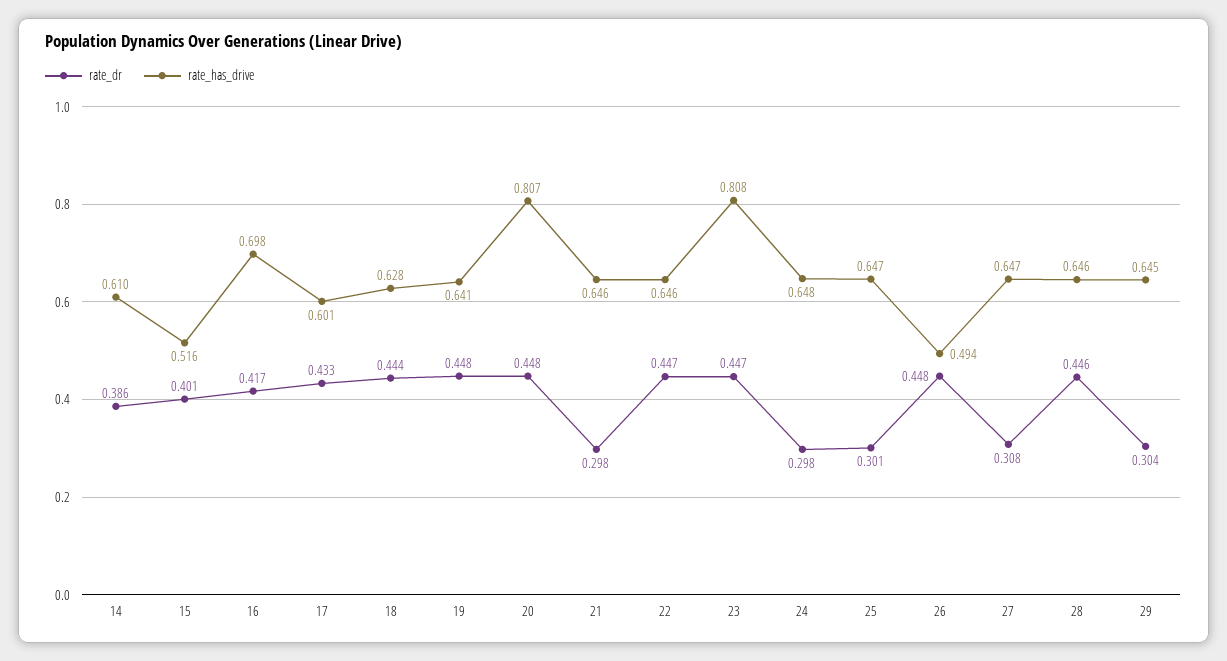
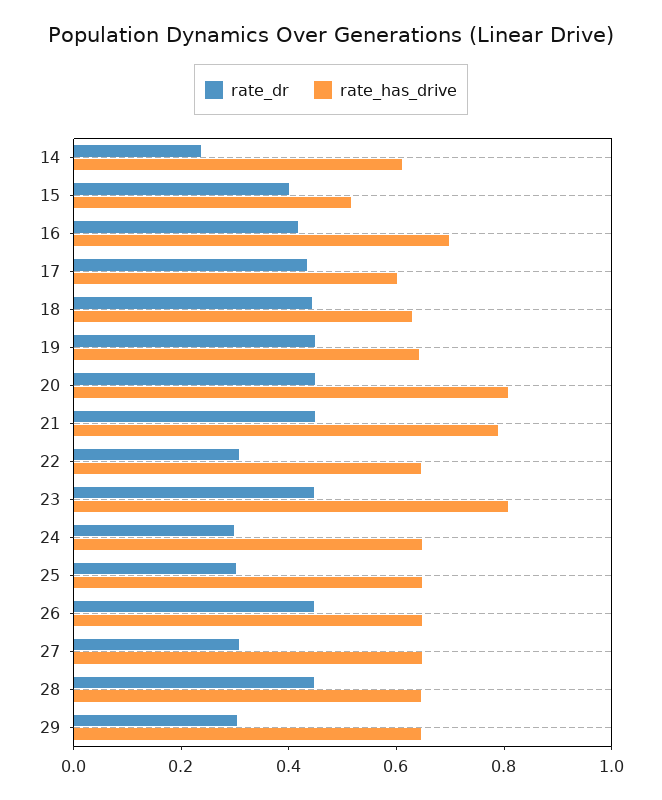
rate_dr, 14: 0.386 -> 0.25
rate_dr, 21: 0.298 -> 0.45
rate_has_drive, 21: 0.646 -> 0.8
rate_dr, 22: 0.447 -> 0.3
rate_has_drive, 26: 0.494 -> 0.65

